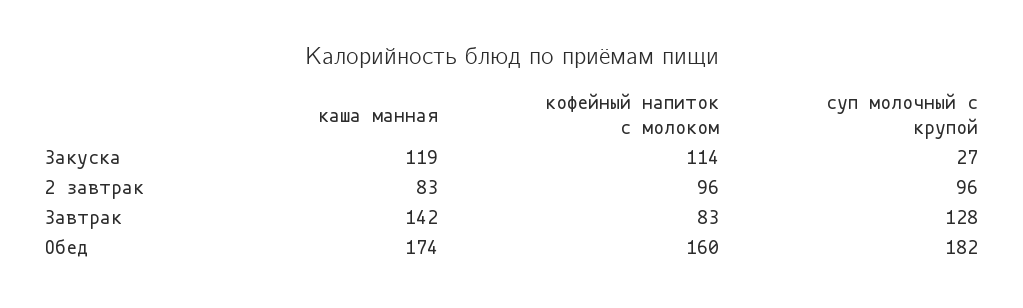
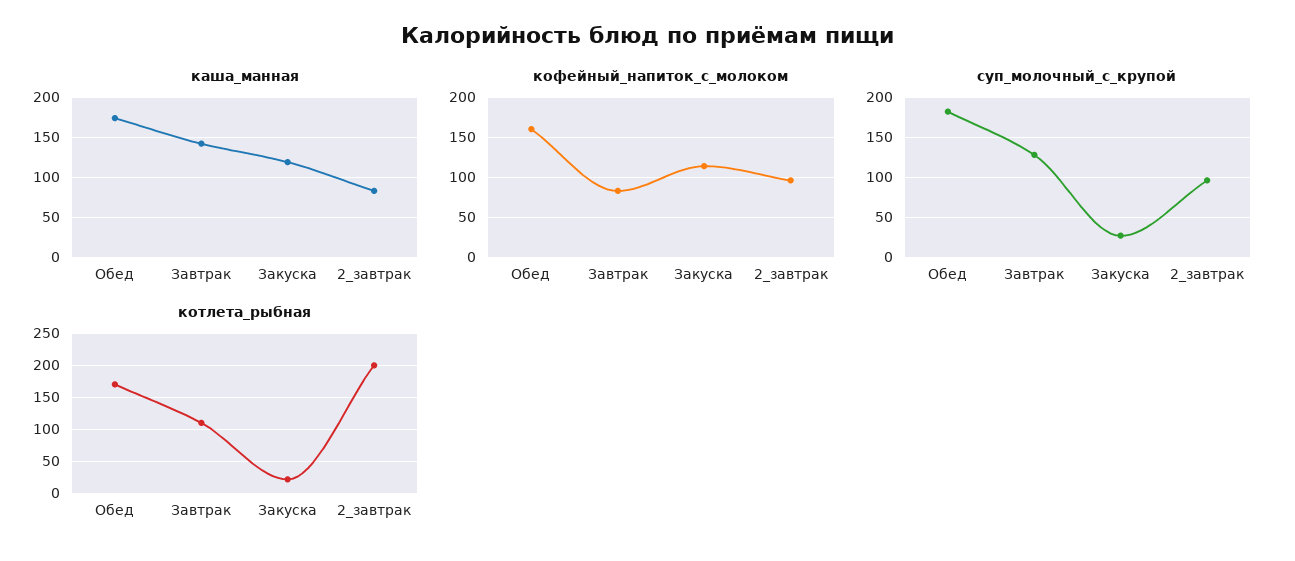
котлета_рыбная, Обед: none -> 170
котлета_рыбная, Завтрак: none -> 110
котлета_рыбная, Закуска: none -> 20
котлета_рыбная, 2 завтрак: none -> 200

